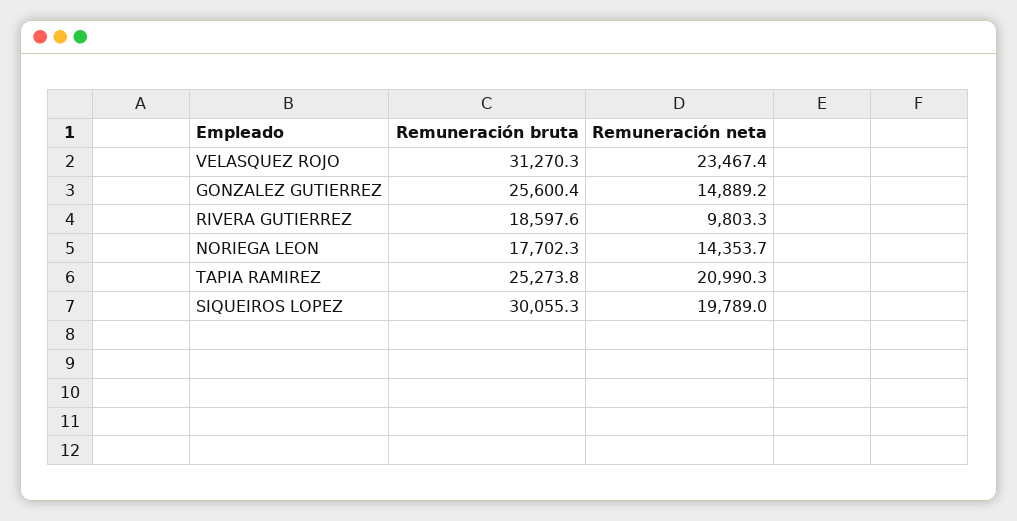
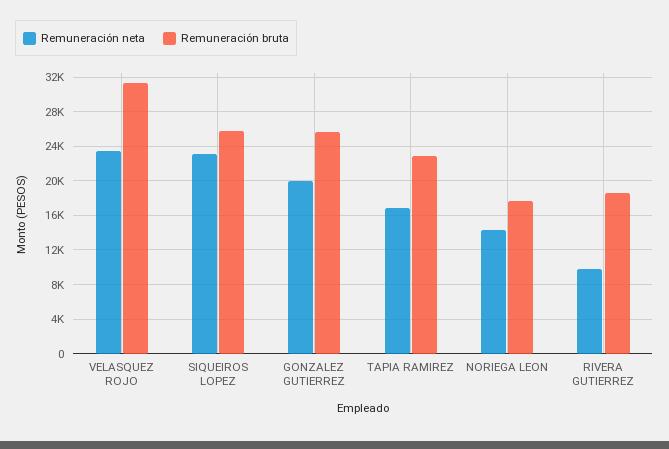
Remuneración neta, GONZALEZ GUTIERREZ: 14889.2 -> 20000
Remuneración bruta, TAPIA RAMIREZ: 25273.8 -> 23000
Remuneración neta, TAPIA RAMIREZ: 20990.3 -> 17000
Remuneración bruta, SIQUEIROS LOPEZ: 30055.3 -> 26000
Remuneración neta, SIQUEIROS LOPEZ: 19789 -> 23000

